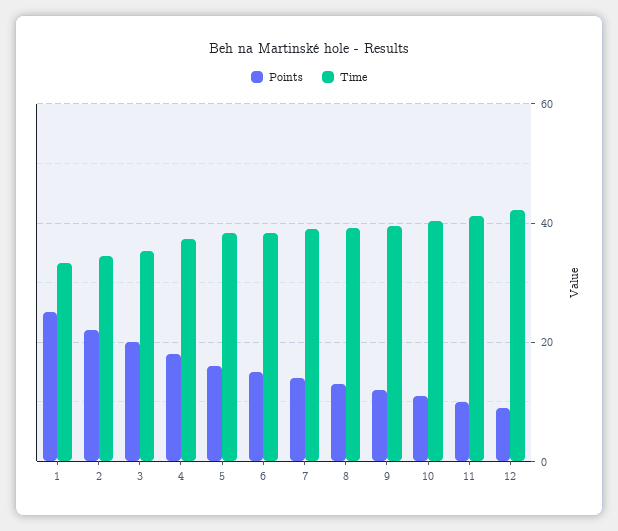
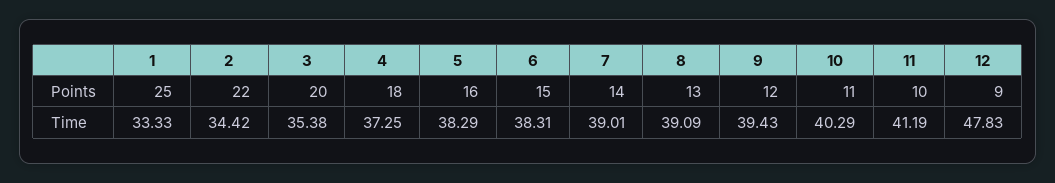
Time, 12: 42 -> 47.83

